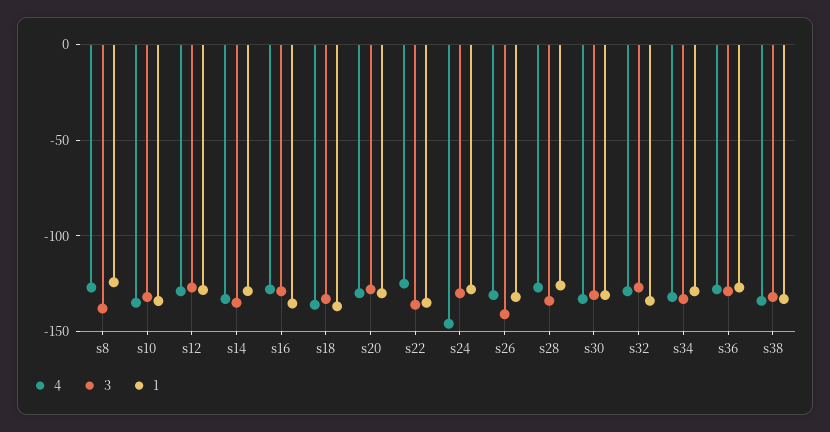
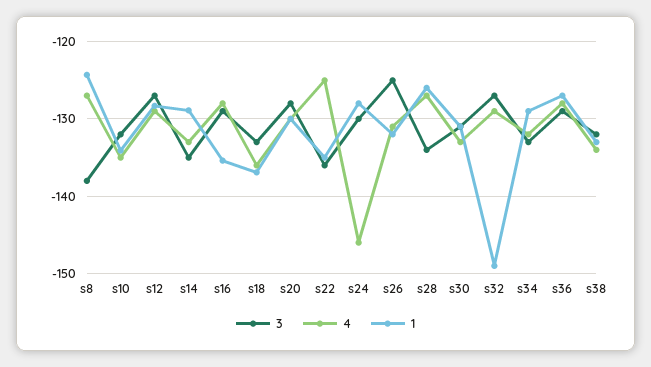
3, s26: -140 -> -125
1, s32: -135 -> -149

